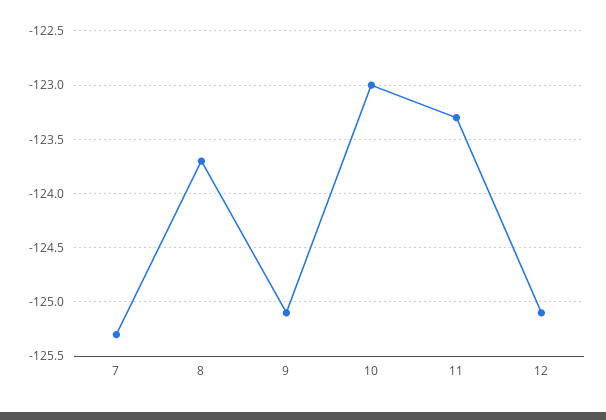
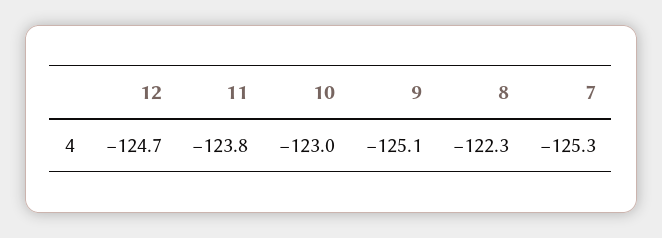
8: -123.7 -> -122.3
11: -123.3 -> -123.8
12: -125.1 -> -124.7

